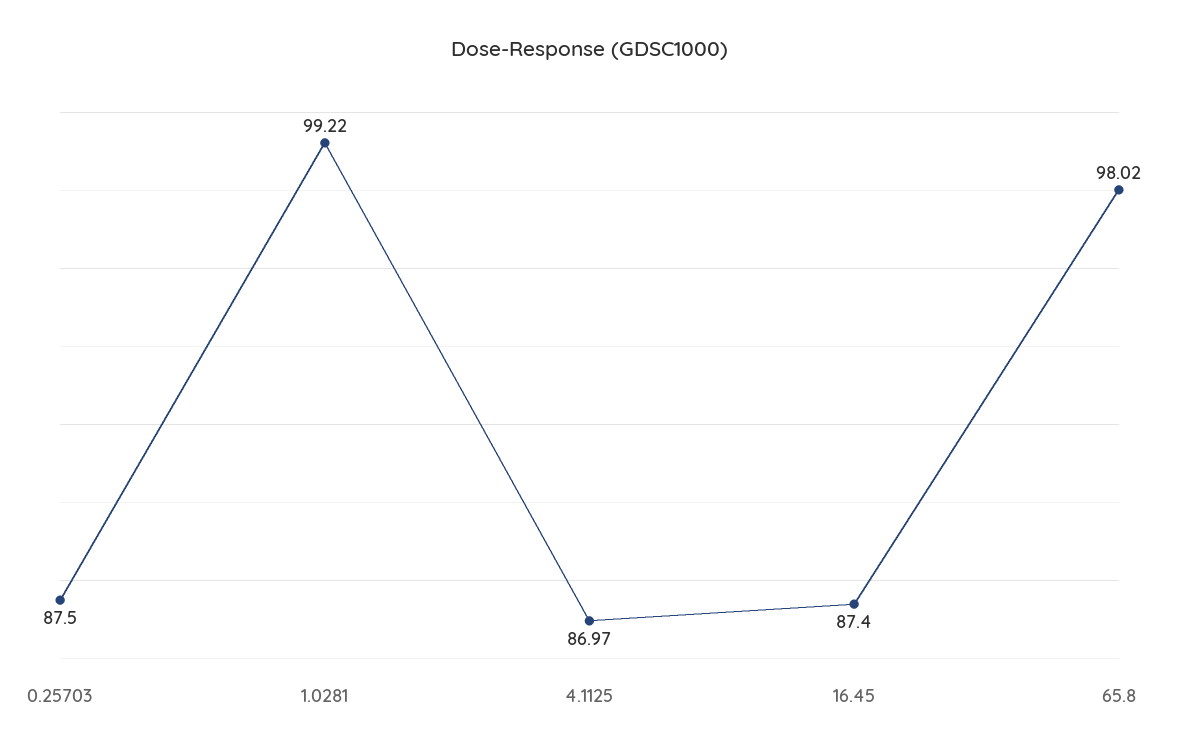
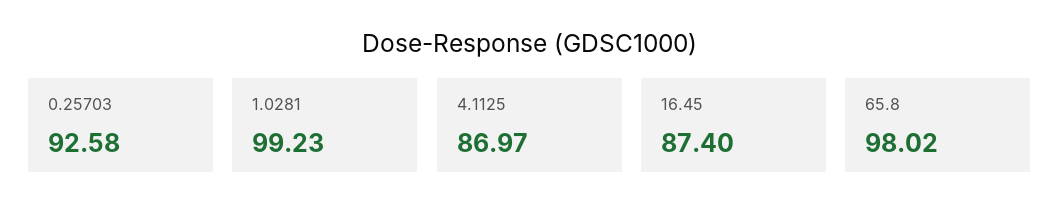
0.25703: 87.5 -> 92.58
1.0281: 99.22 -> 99.23

